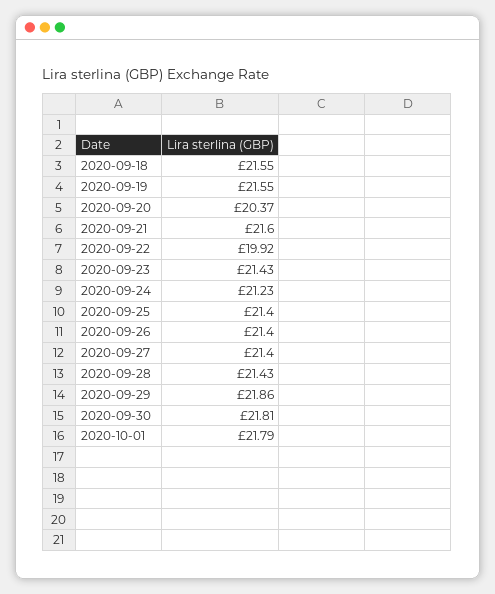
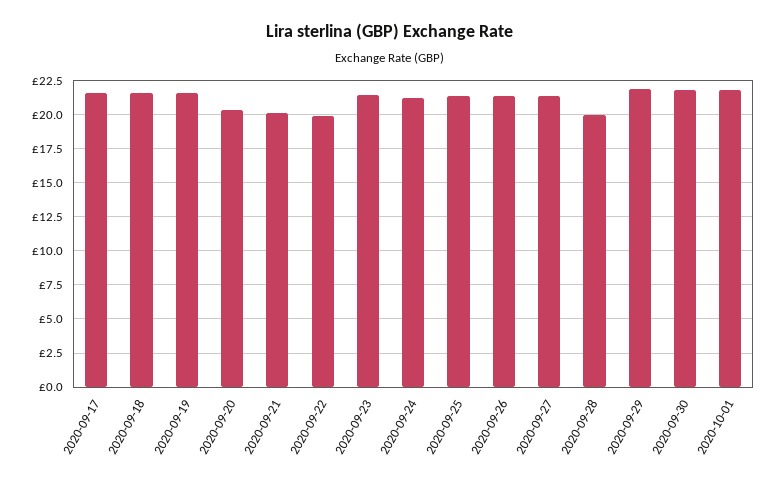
2020-09-21: 21.6 -> 20
2020-09-28: 21.43 -> 20
2020-09-17: none -> 21.5

